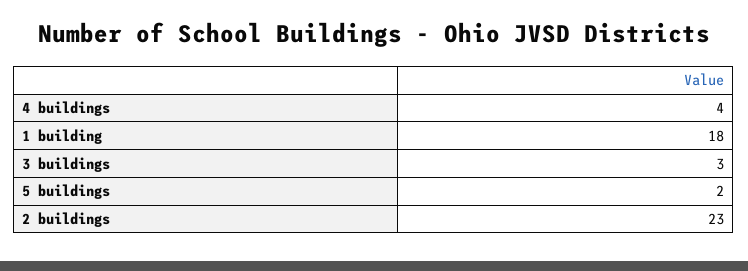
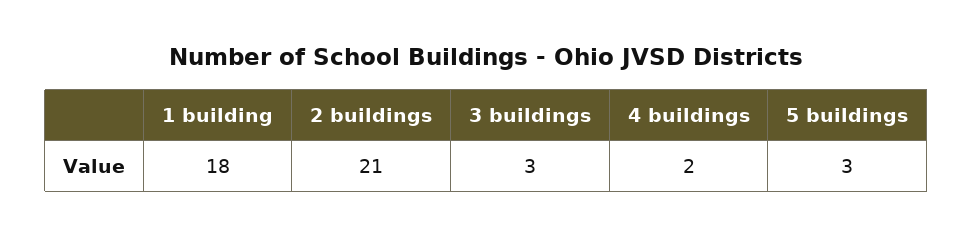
4 buildings: 4 -> 2
5 buildings: 2 -> 3
2 buildings: 23 -> 21

